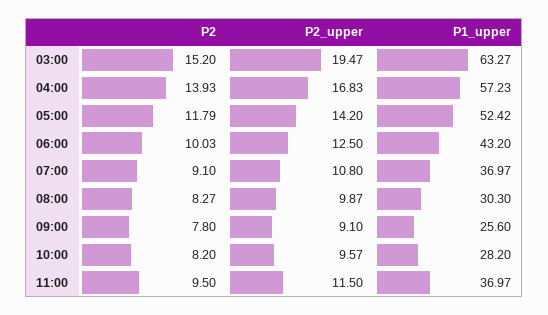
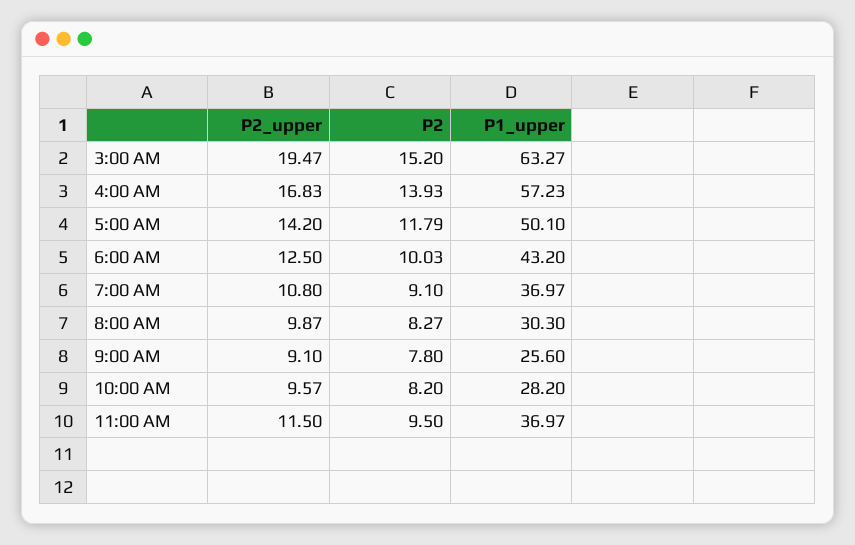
P1_upper, 05:00: 52.42 -> 50.1

